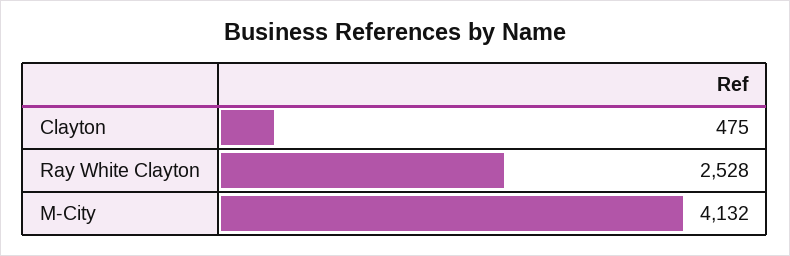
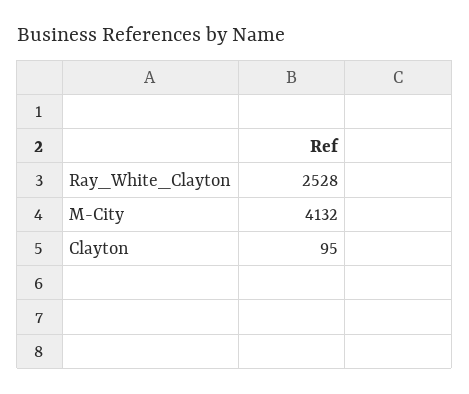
Clayton: 475 -> 95

